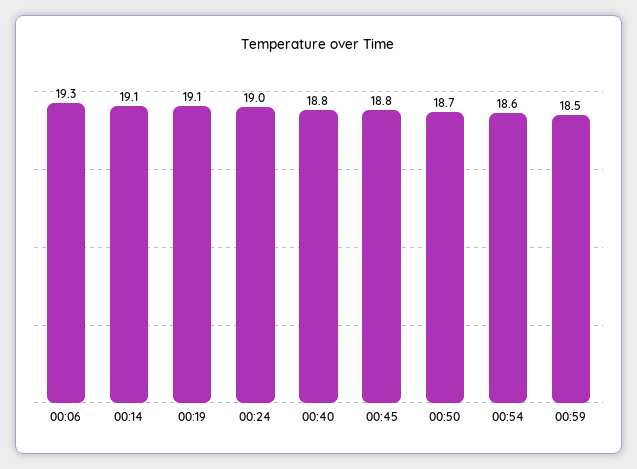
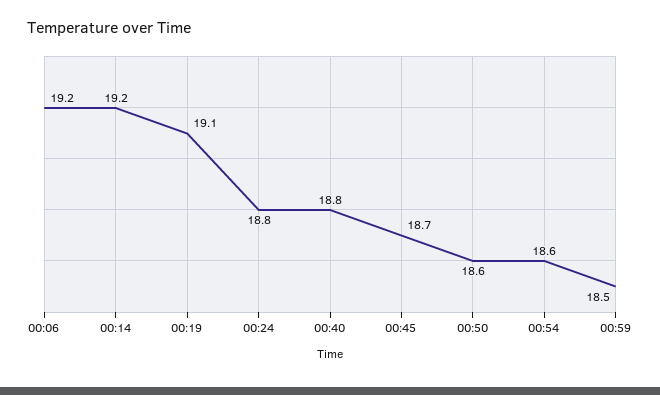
00:06: 19.3 -> 19.2
00:14: 19.1 -> 19.2
00:24: 19 -> 18.8
00:45: 18.8 -> 18.7
00:50: 18.7 -> 18.6

